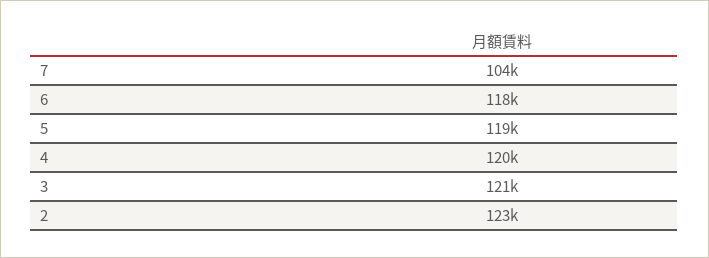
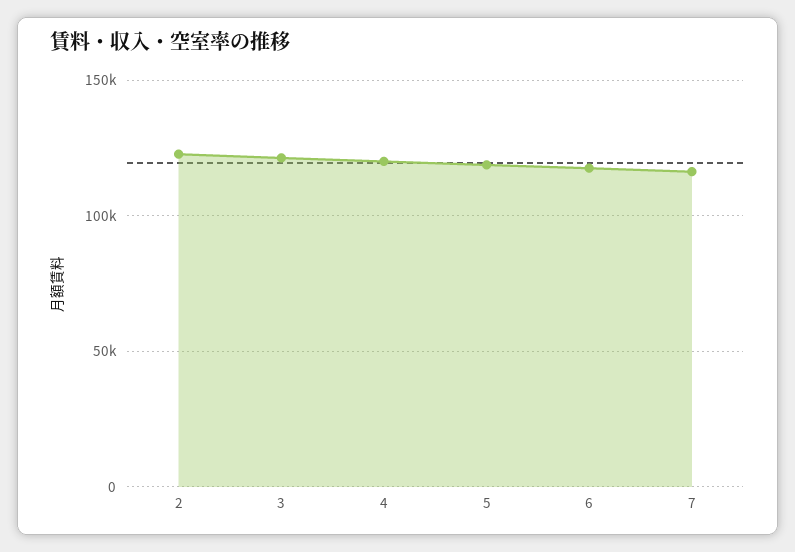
7: 104000 -> 115000

